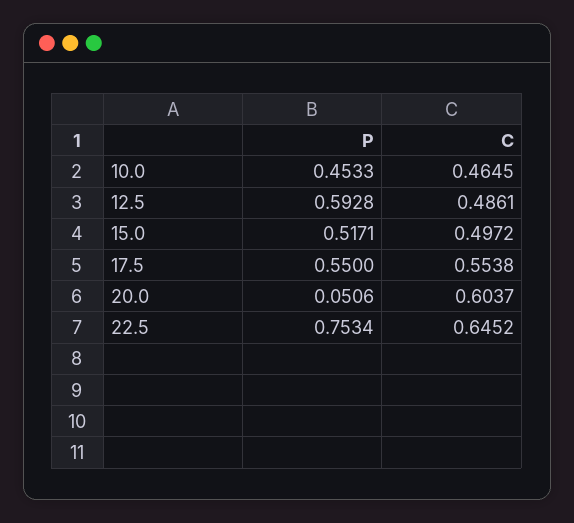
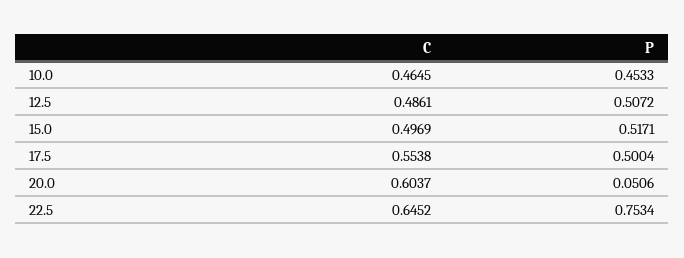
P, 12.5: 0.5928 -> 0.5072
C, 15.0: 0.4972 -> 0.4969
P, 17.5: 0.55 -> 0.5004

